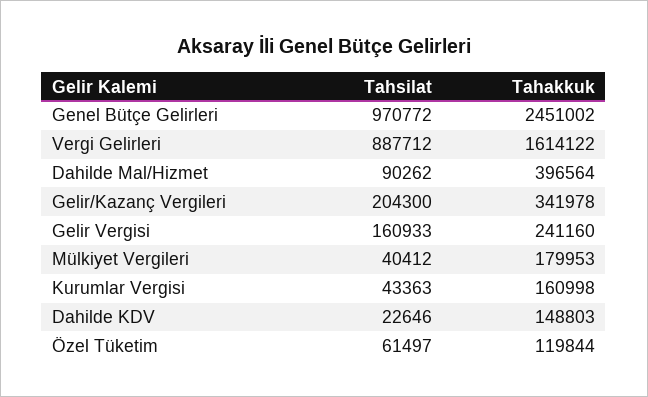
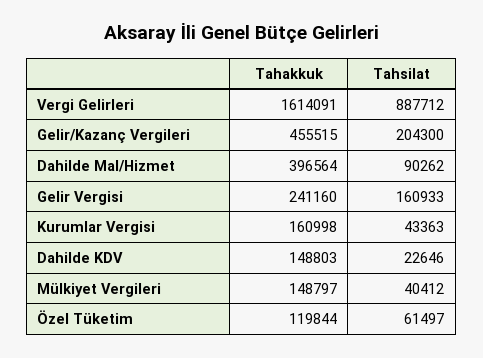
Tahsilat, Genel Bütçe Gelirleri: 970772 -> none
Tahakkuk, Genel Bütçe Gelirleri: 2451002 -> none
Tahakkuk, Vergi Gelirleri: 1614122 -> 1614091
Tahakkuk, Gelir/Kazanç Vergileri: 341978 -> 455515
Tahakkuk, Mülkiyet Vergileri: 179953 -> 148797

